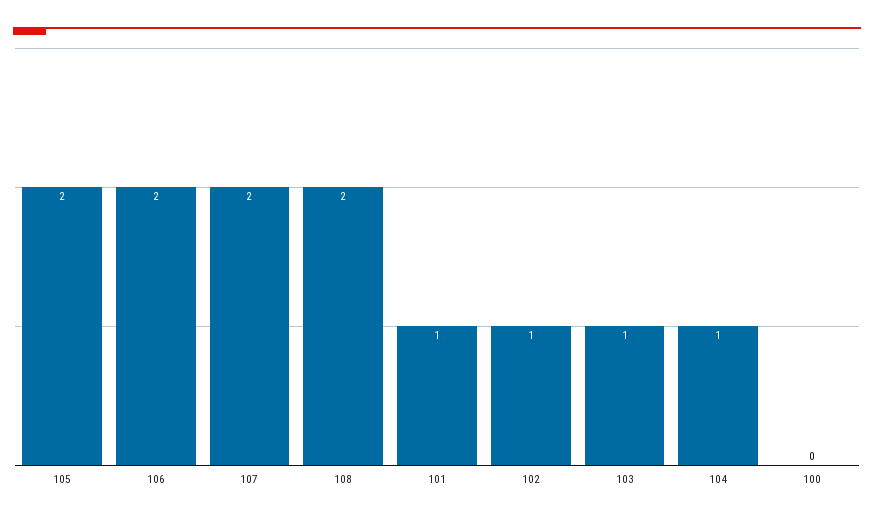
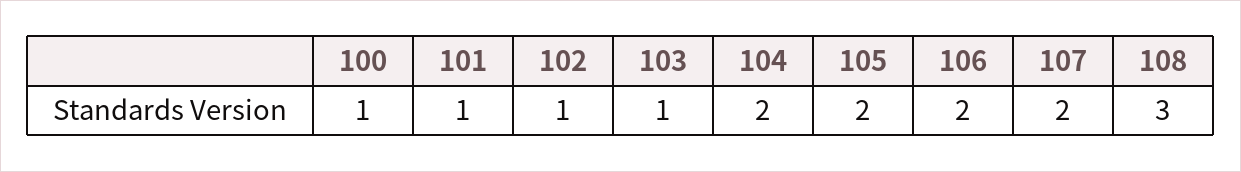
108: 2 -> 3
104: 1 -> 2
100: 0 -> 1

